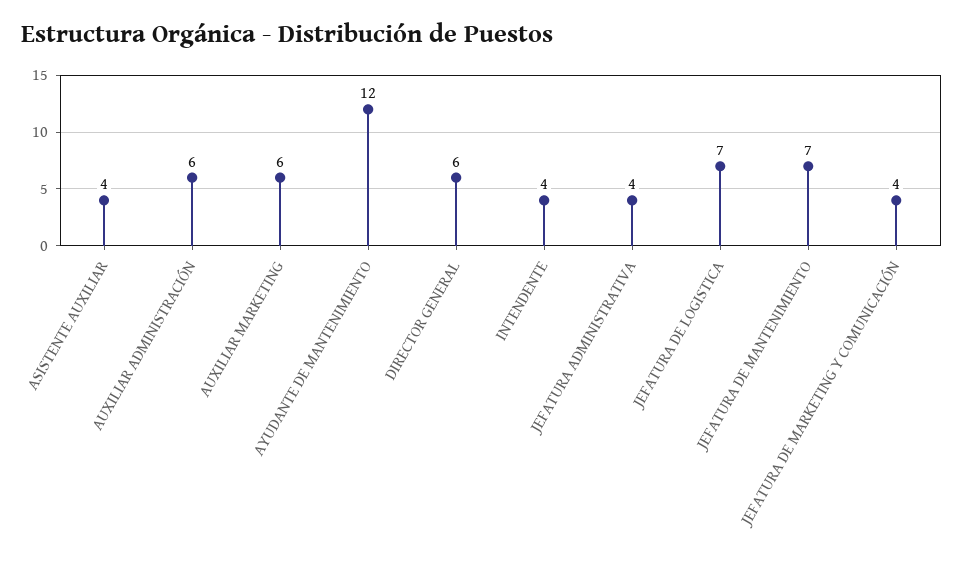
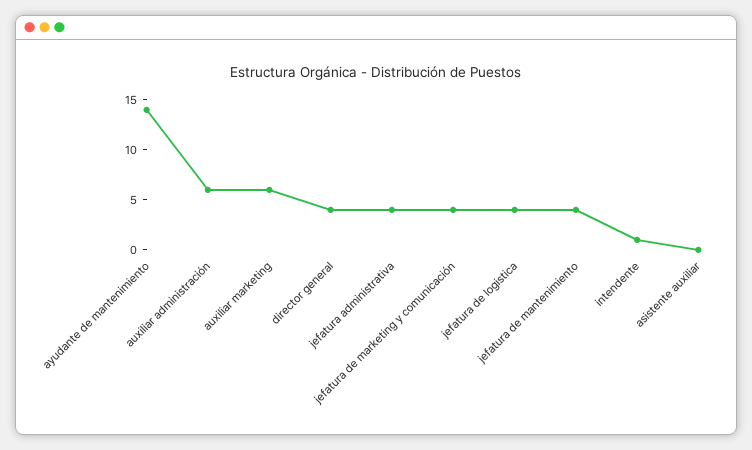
ASISTENTE AUXILIAR: 4 -> 0
AYUDANTE DE MANTENIMIENTO: 12 -> 14
DIRECTOR GENERAL: 6 -> 4
INTENDENTE: 4 -> 1
JEFATURA DE LOGISTICA: 7 -> 4
JEFATURA DE MANTENIMIENTO: 7 -> 4

